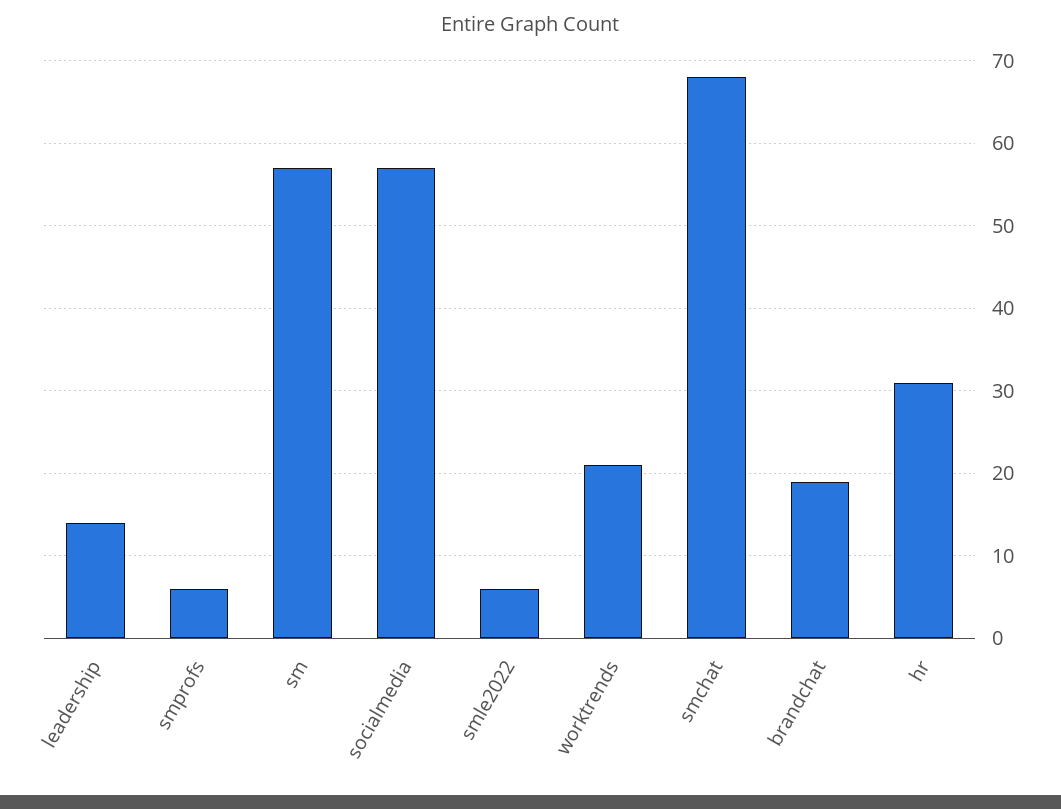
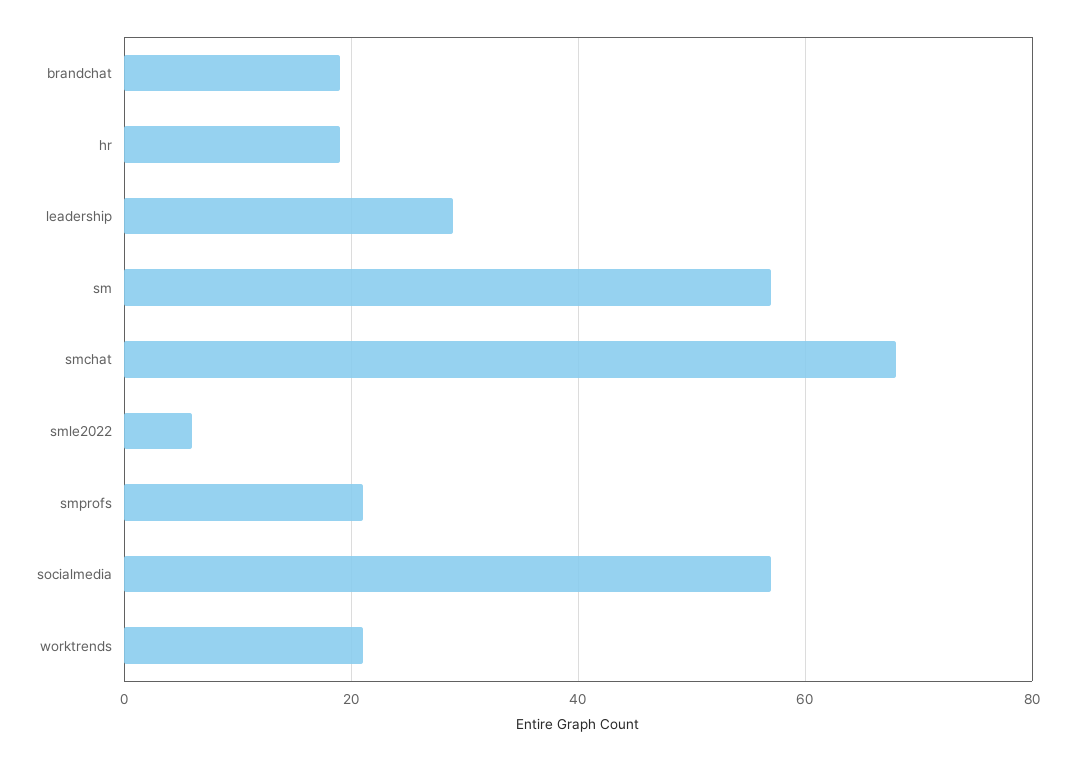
leadership: 14 -> 30
smprofs: 6 -> 20
hr: 31 -> 20

